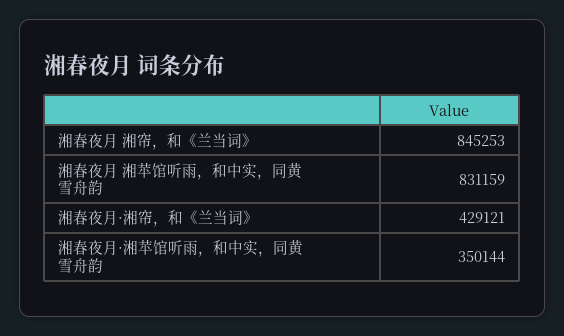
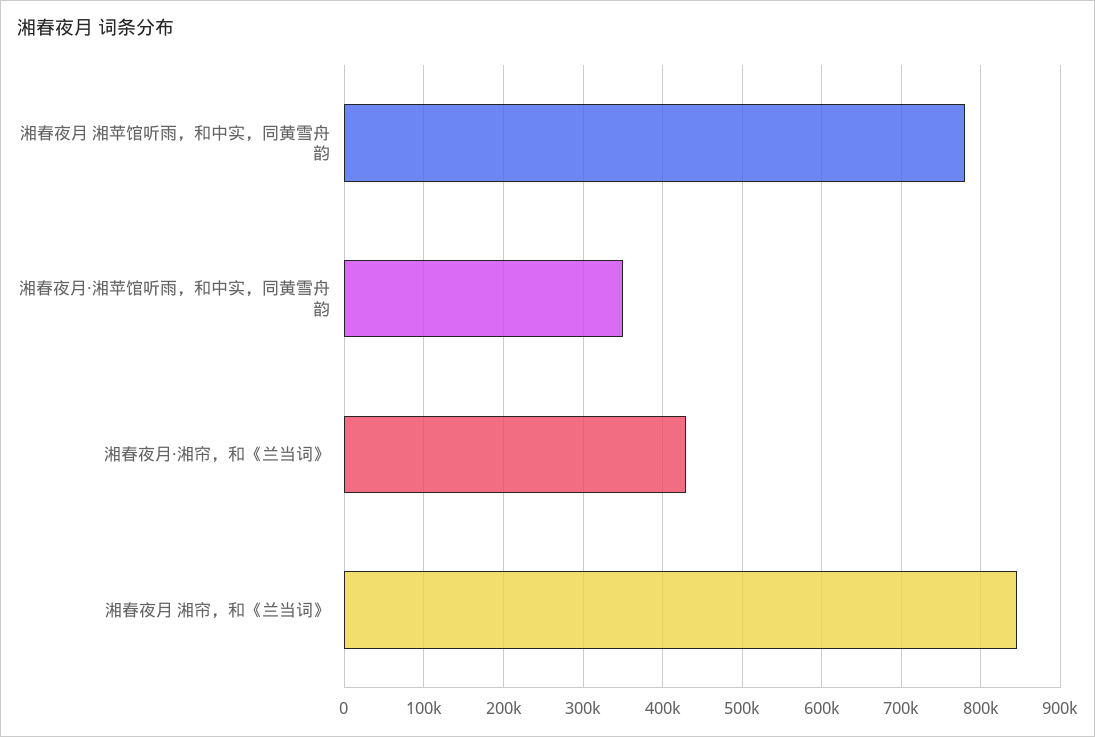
湘春夜月 湘苹馆听雨，和中实，同黄雪舟韵: 831159 -> 780000

